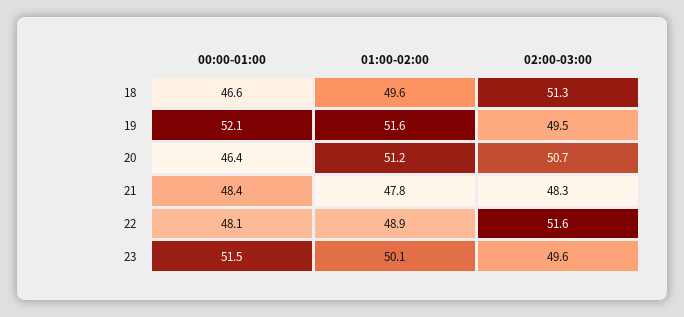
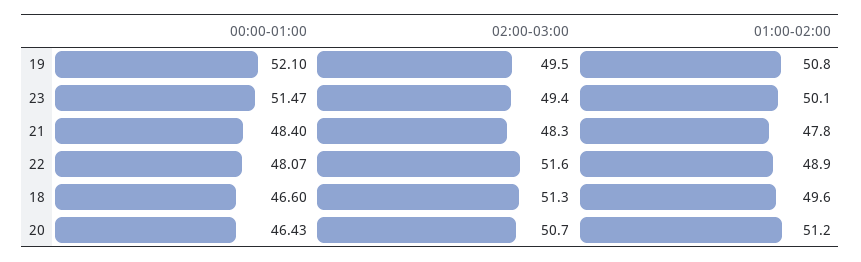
01:00-02:00, 19: 51.6 -> 50.8
02:00-03:00, 23: 49.6 -> 49.4

